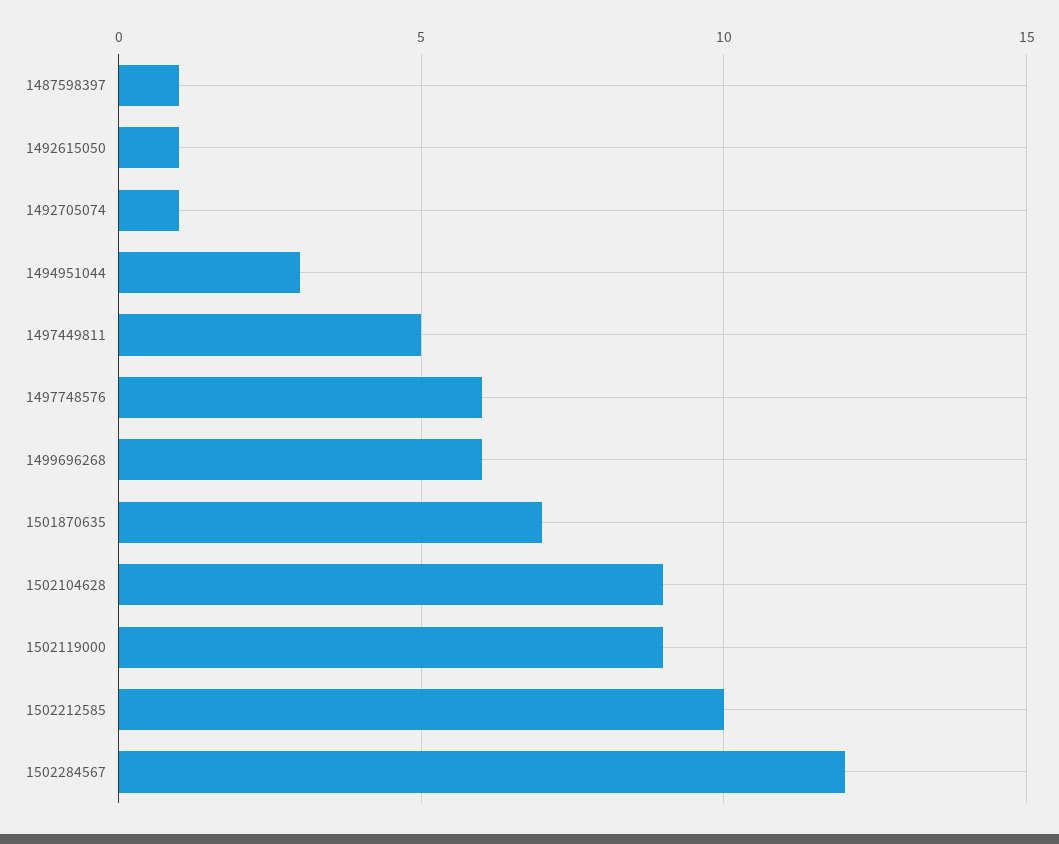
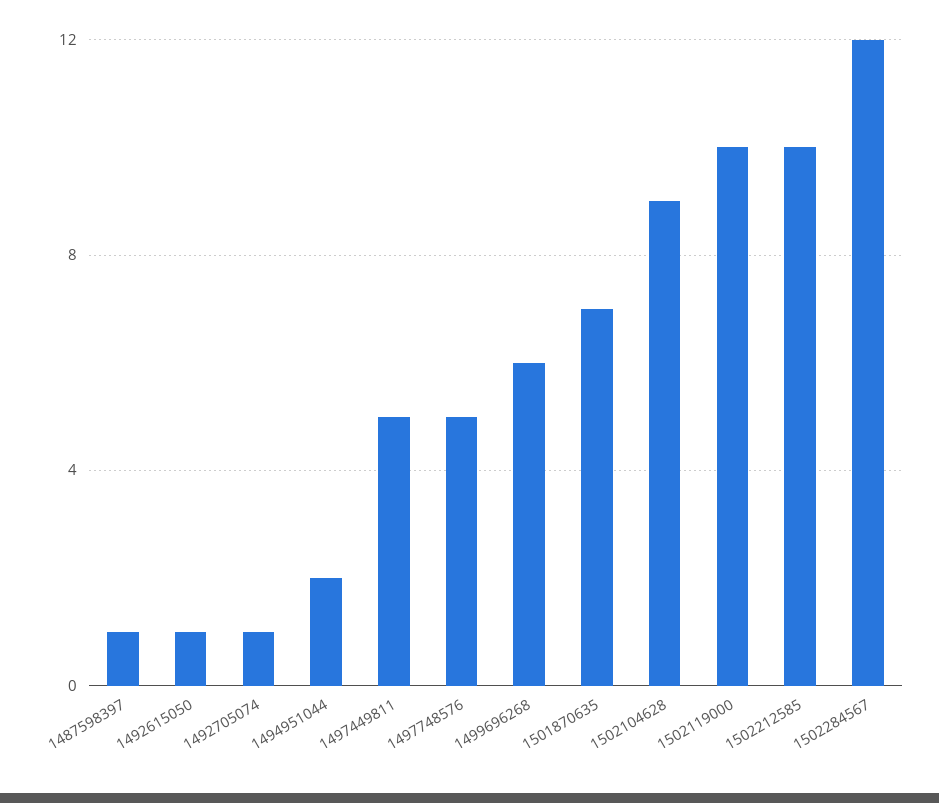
1494951044: 3 -> 2
1497748576: 6 -> 5
1502119000: 9 -> 10

